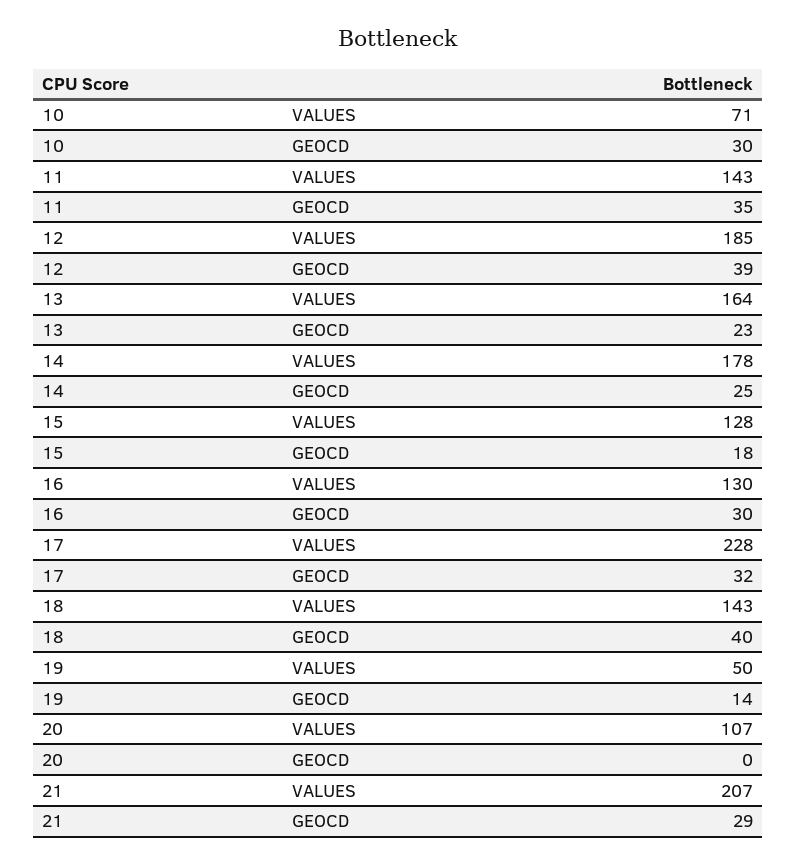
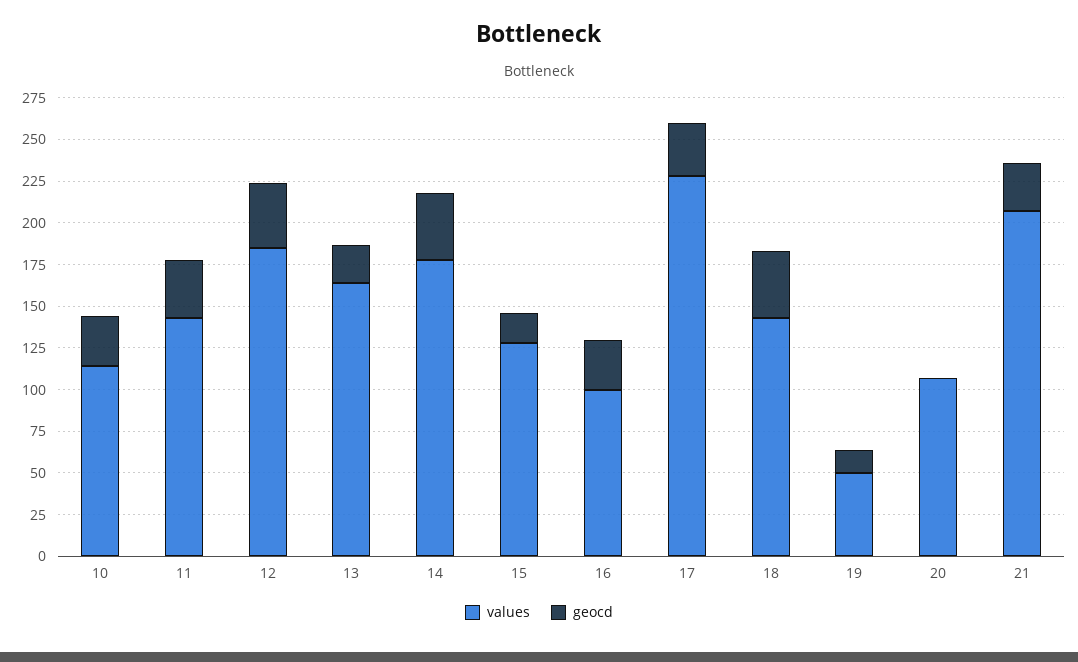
VALUES, 10: 71 -> 115
GEOCD, 14: 25 -> 40
VALUES, 16: 130 -> 100

